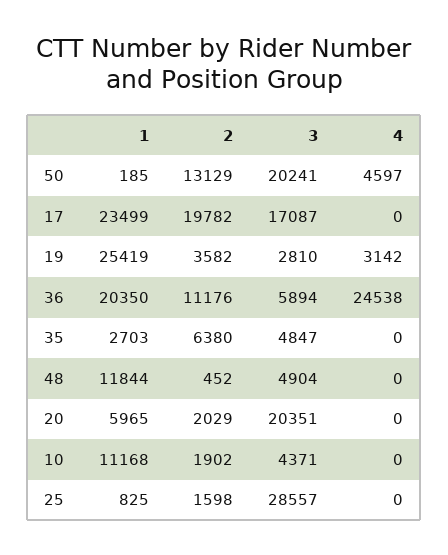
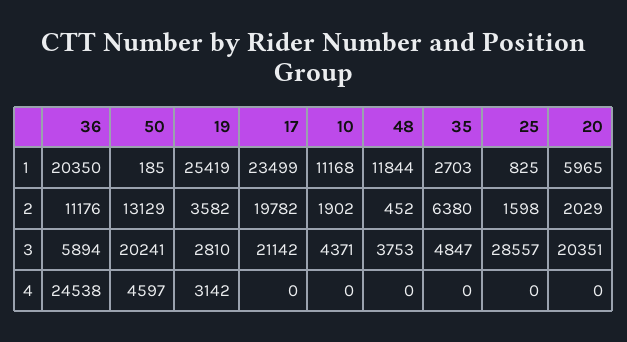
3, 17: 17087 -> 21142
3, 48: 4904 -> 3753

